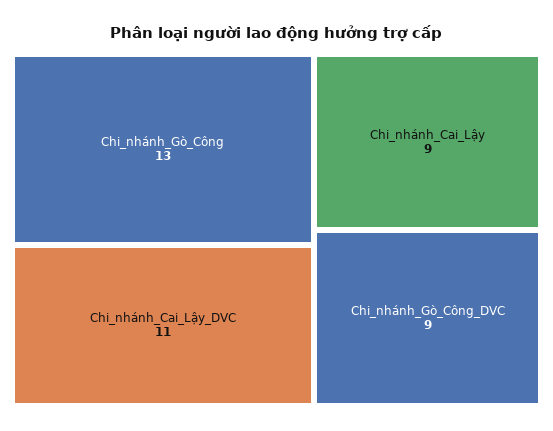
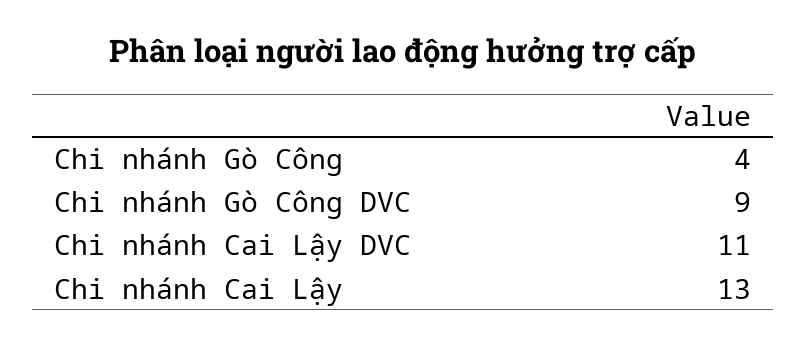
Chi_nhánh_Gò_Công: 13 -> 4
Chi_nhánh_Cai_Lậy: 9 -> 13

